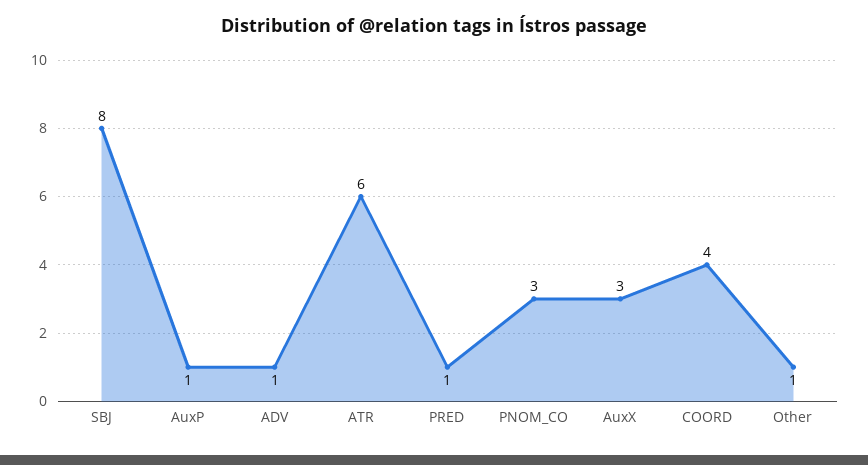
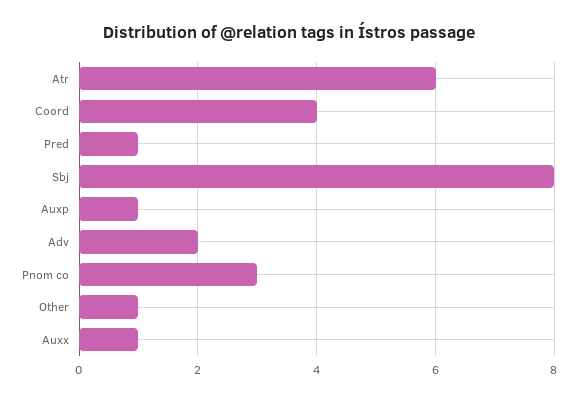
ADV: 1 -> 2
AuxX: 3 -> 1

